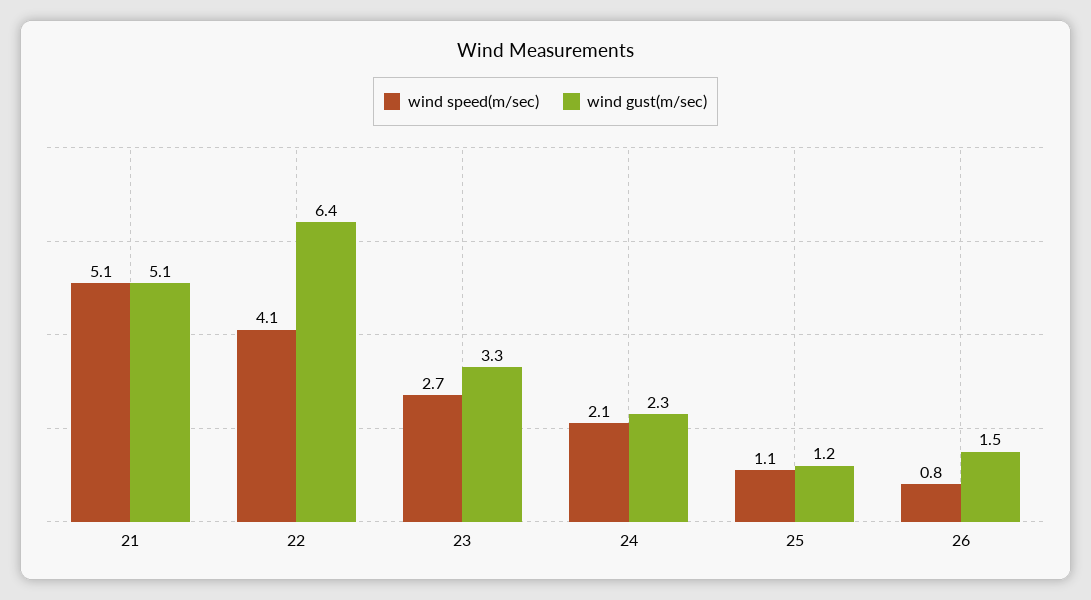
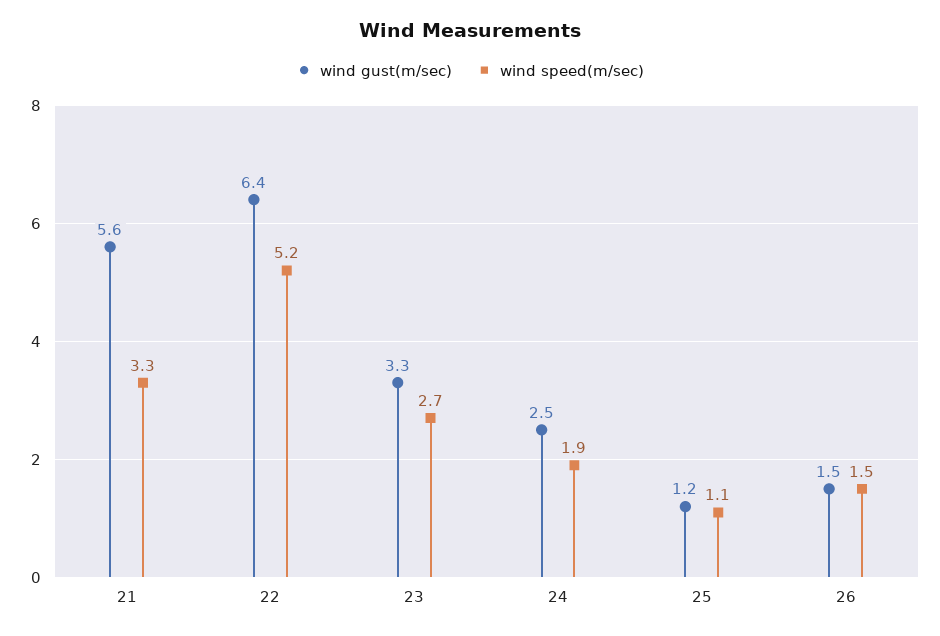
wind speed(m/sec), 21: 5.1 -> 3.3
wind gust(m/sec), 21: 5.1 -> 5.6
wind speed(m/sec), 22: 4.1 -> 5.2
wind speed(m/sec), 24: 2.1 -> 1.9
wind gust(m/sec), 24: 2.3 -> 2.5
wind speed(m/sec), 26: 0.8 -> 1.5

